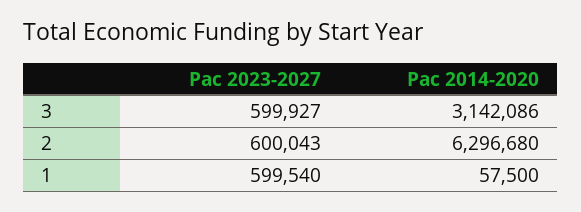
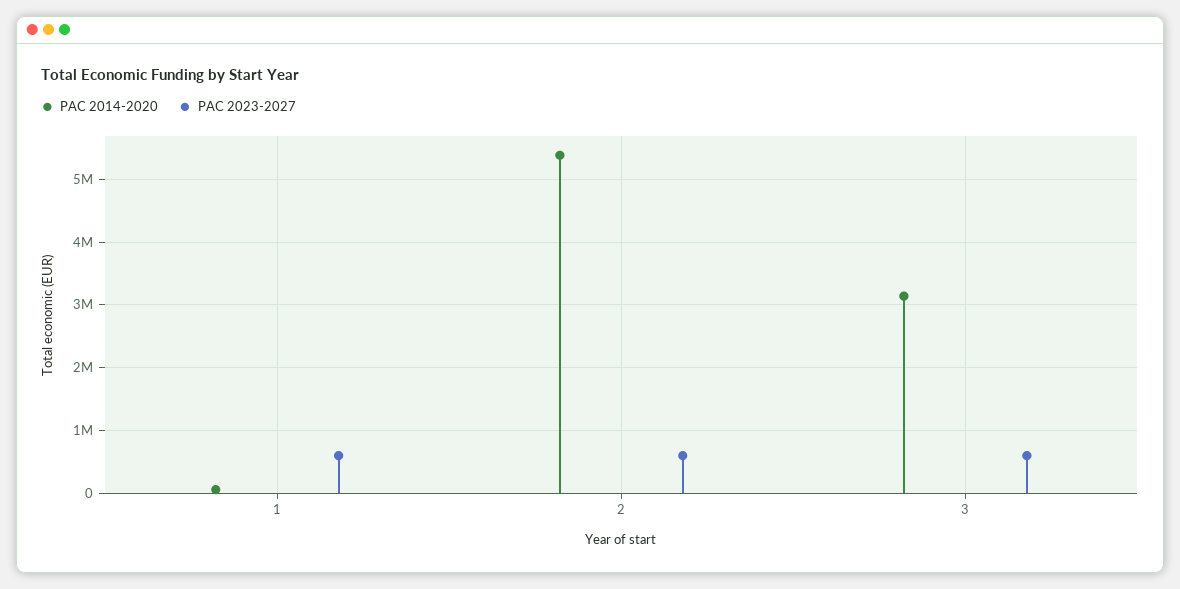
Pac 2014-2020, 2: 6296680 -> 5400000

